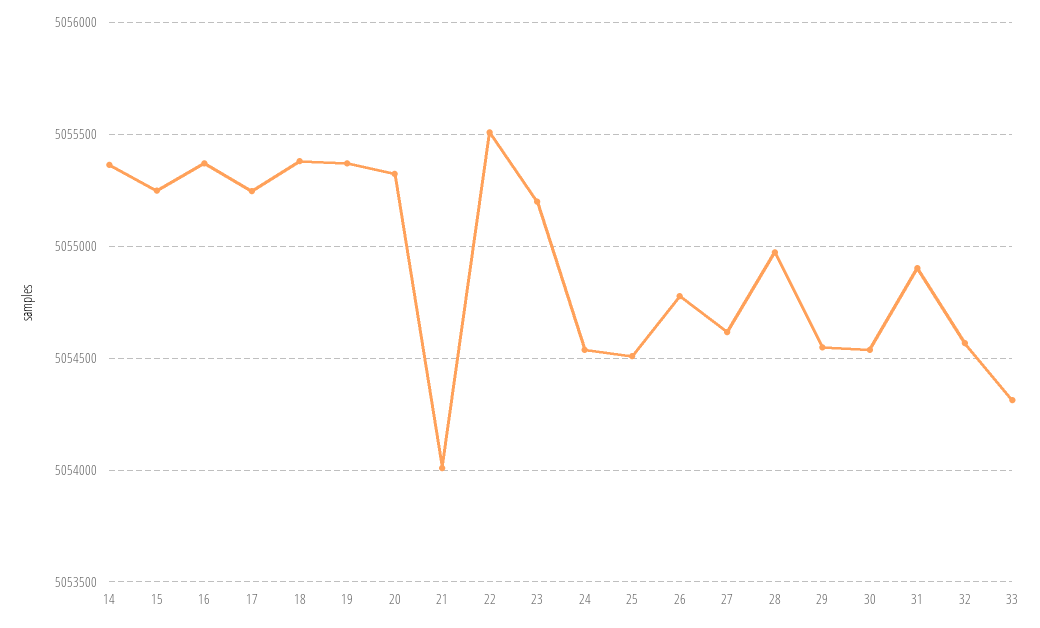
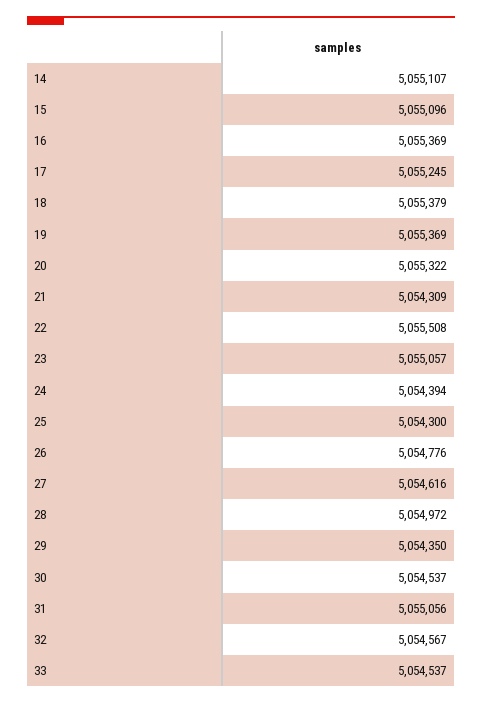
14: 5055350 -> 5055107
15: 5055250 -> 5055096
21: 5054000 -> 5054309
23: 5055200 -> 5055057
24: 5054550 -> 5054394
25: 5054500 -> 5054300
29: 5054550 -> 5054350
31: 5054900 -> 5055056
33: 5054300 -> 5054537

